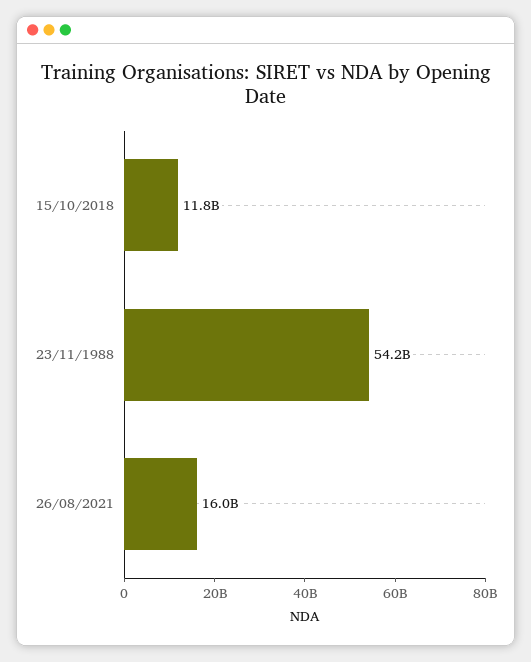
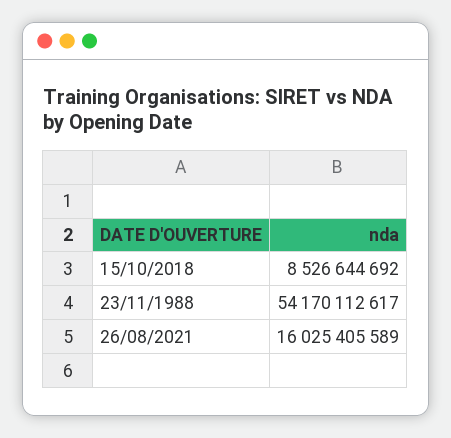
15/10/2018: 11800000000 -> 8526644692

